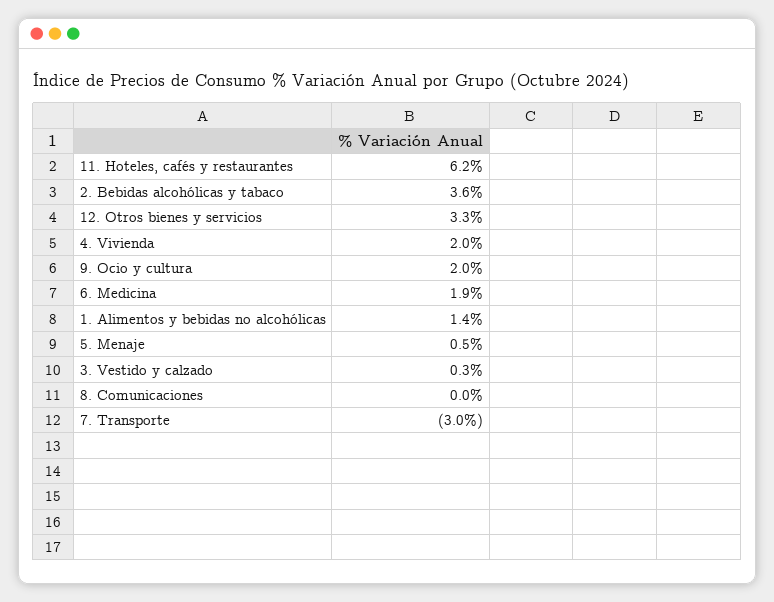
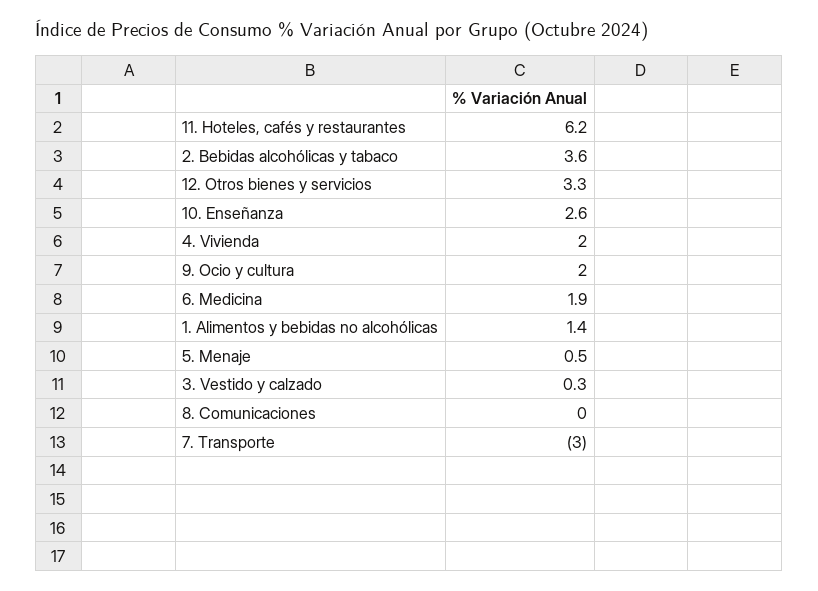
10. Enseñanza: none -> 2.6

